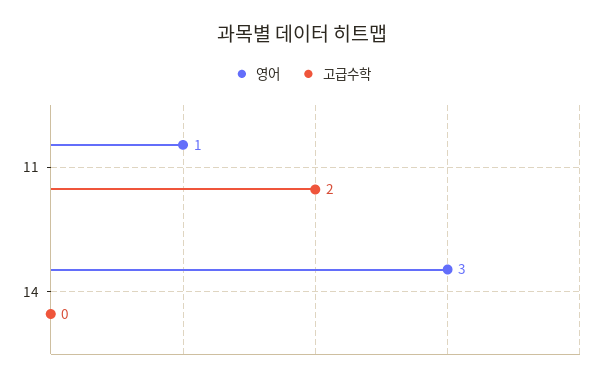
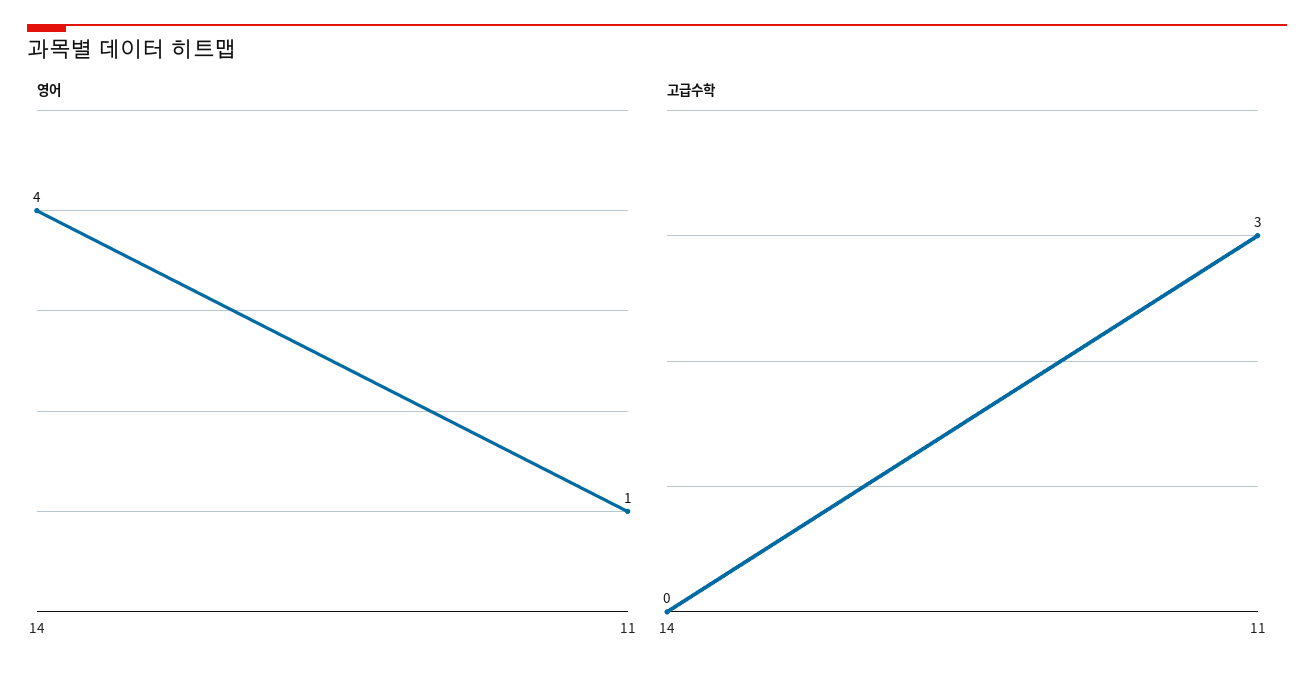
고급수학, 11: 2 -> 3
영어, 14: 3 -> 4

